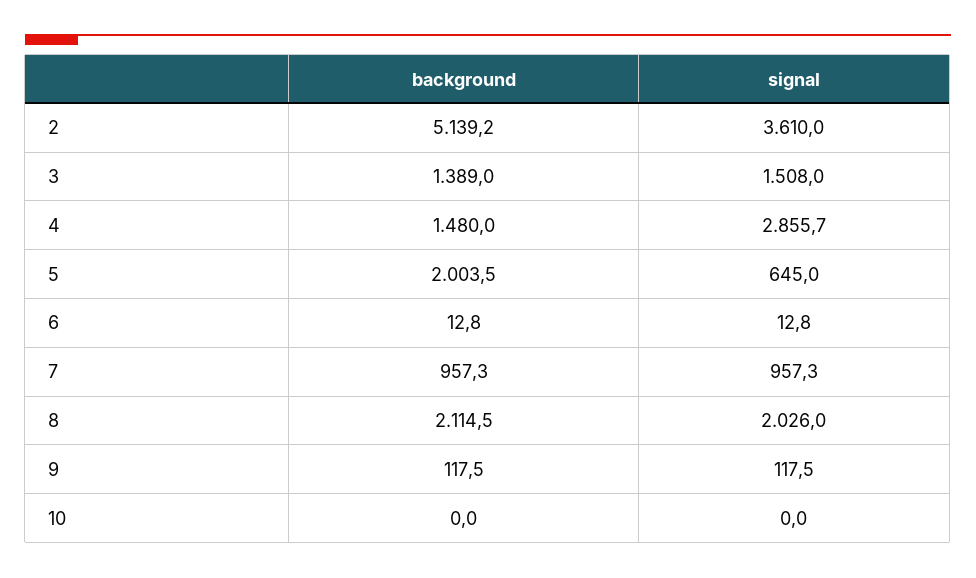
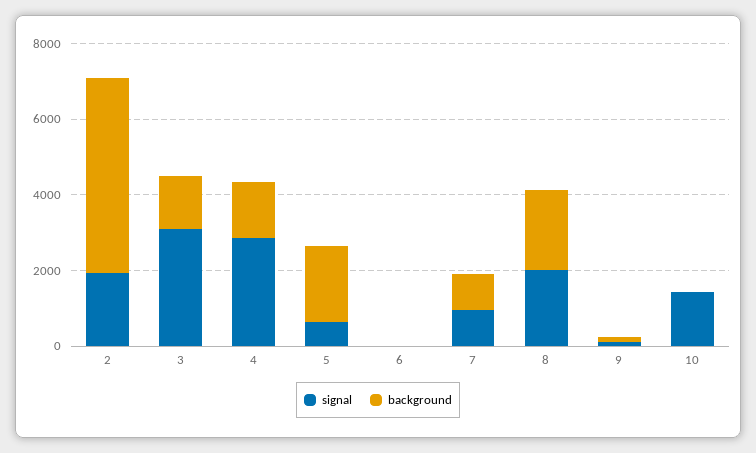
signal, 2: 3610 -> 2000
signal, 3: 1508 -> 3000
signal, 10: 0 -> 1500

